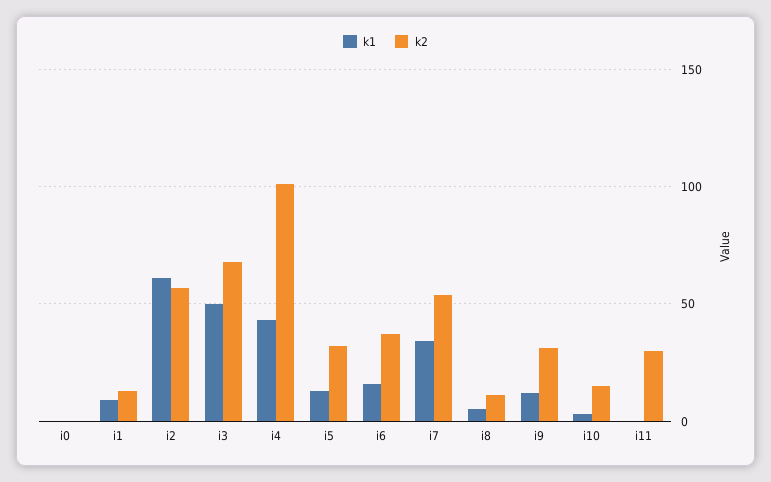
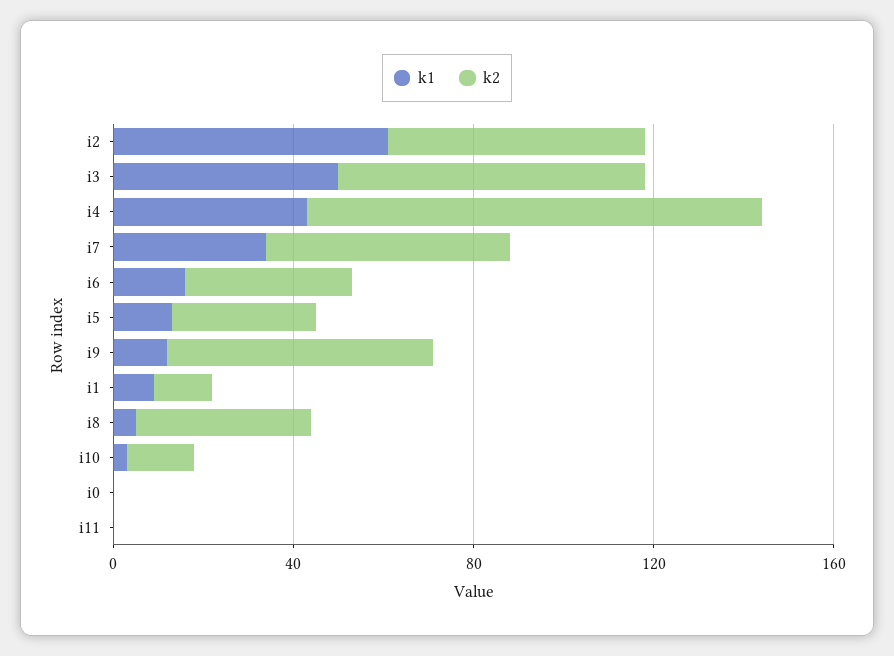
k2, i8: 10 -> 40
k2, i9: 30 -> 60
k2, i11: 30 -> 0

